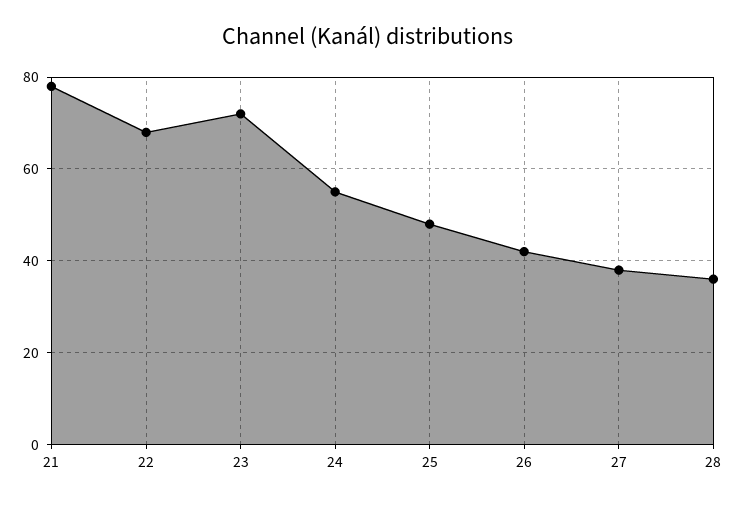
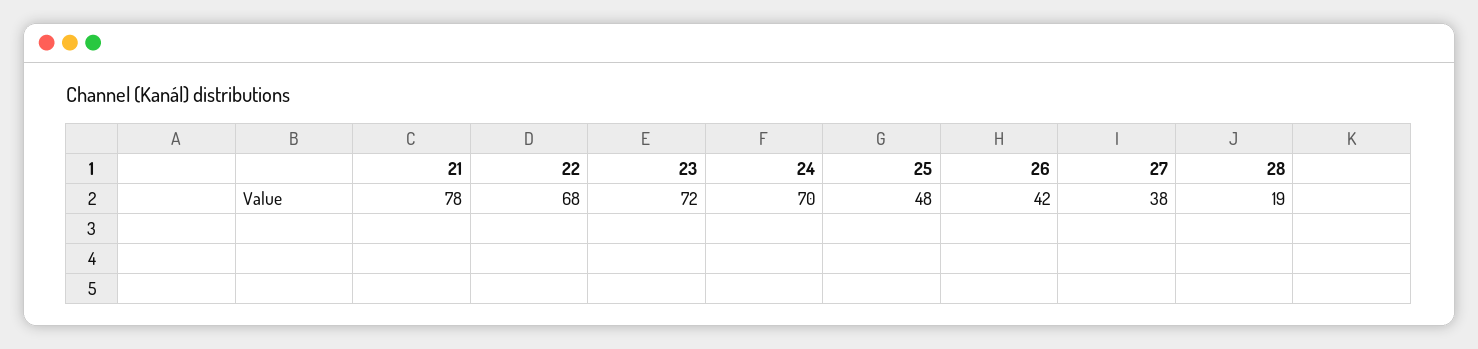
24: 55 -> 70
28: 35 -> 19

